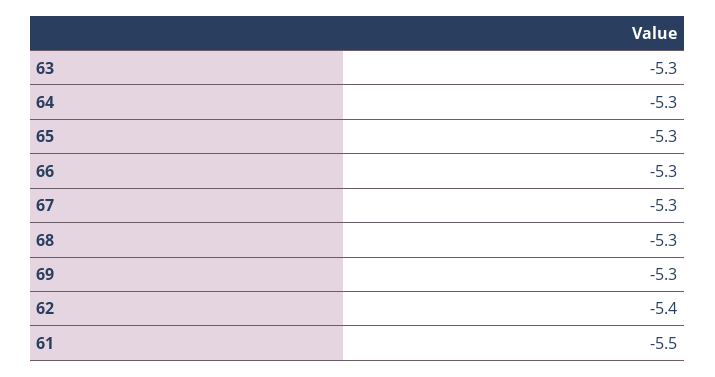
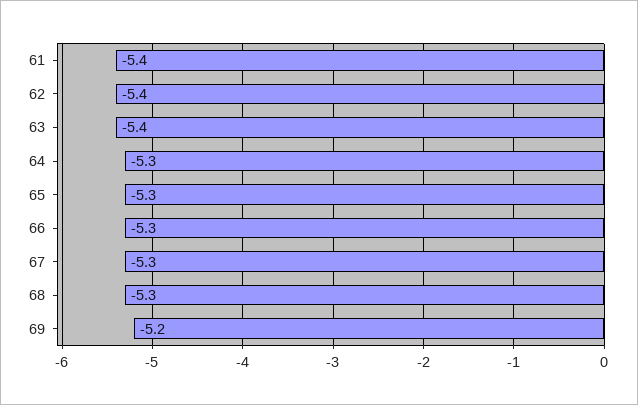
63: -5.3 -> -5.4
69: -5.3 -> -5.2
61: -5.5 -> -5.4

